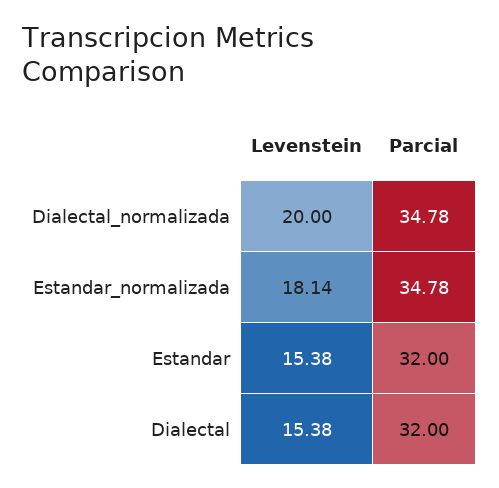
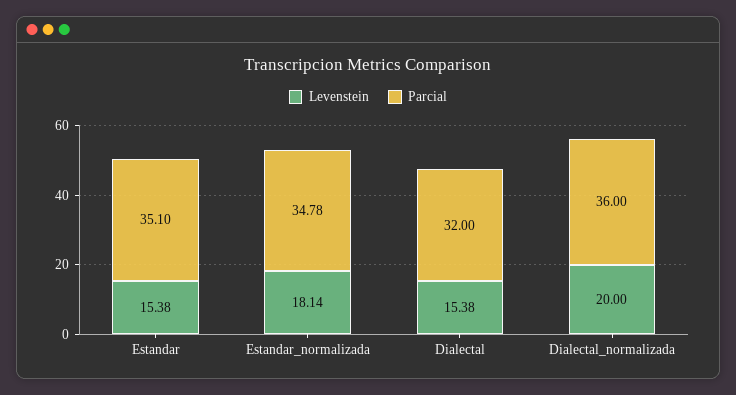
Parcial, Dialectal_normalizada: 34.78 -> 36
Parcial, Estandar: 32 -> 35.1

